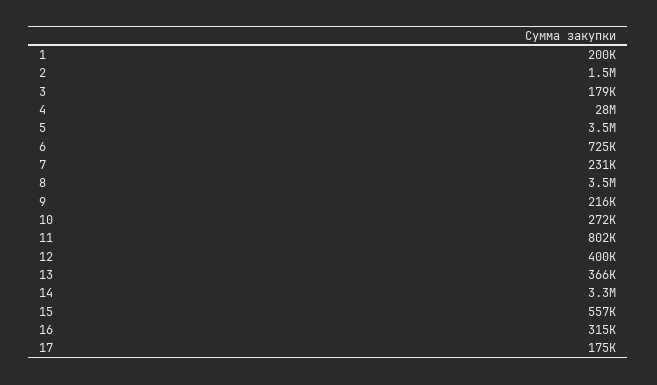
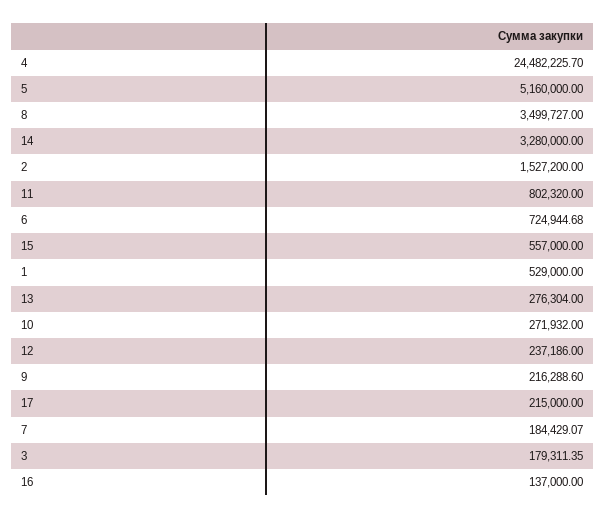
1: 200000 -> 529000
4: 28000000 -> 24482225.7
5: 3500000 -> 5160000
7: 231000 -> 184429.07
12: 400000 -> 237186
13: 366000 -> 276304
16: 315000 -> 137000
17: 175000 -> 215000

